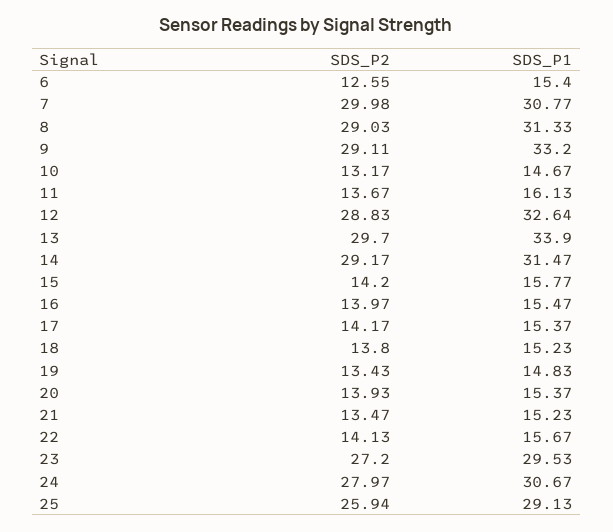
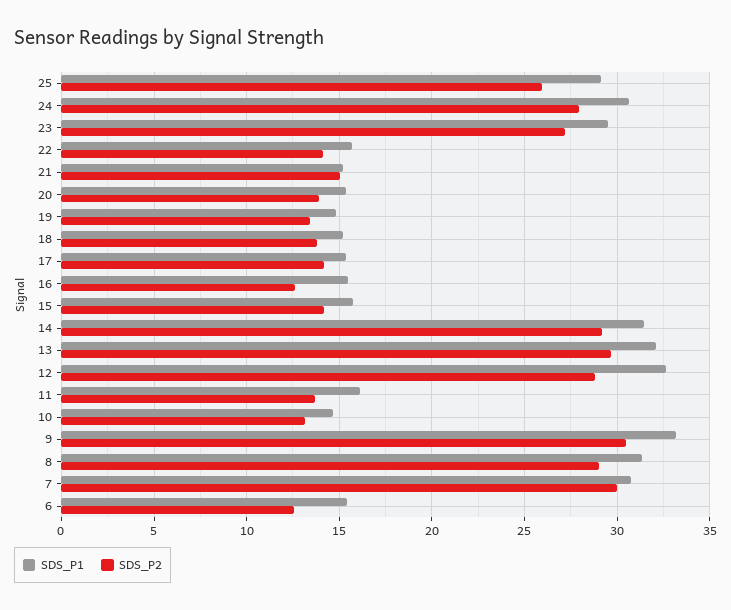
SDS_P2, 9: 29.11 -> 30.5
SDS_P1, 13: 33.9 -> 32
SDS_P2, 16: 13.97 -> 12.5
SDS_P2, 21: 13.47 -> 15

